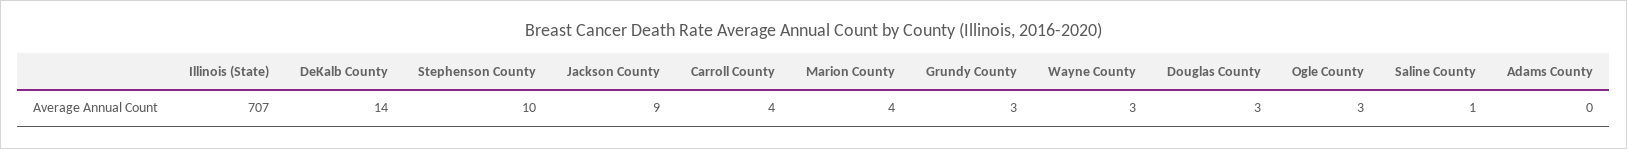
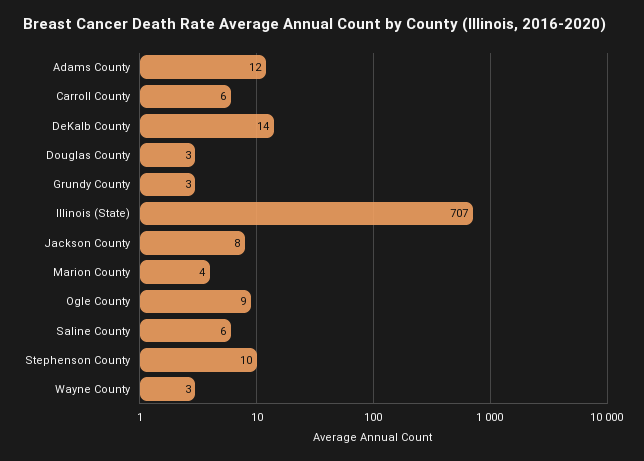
Jackson County: 9 -> 8
Carroll County: 4 -> 6
Ogle County: 3 -> 9
Saline County: 1 -> 6
Adams County: 0 -> 12

